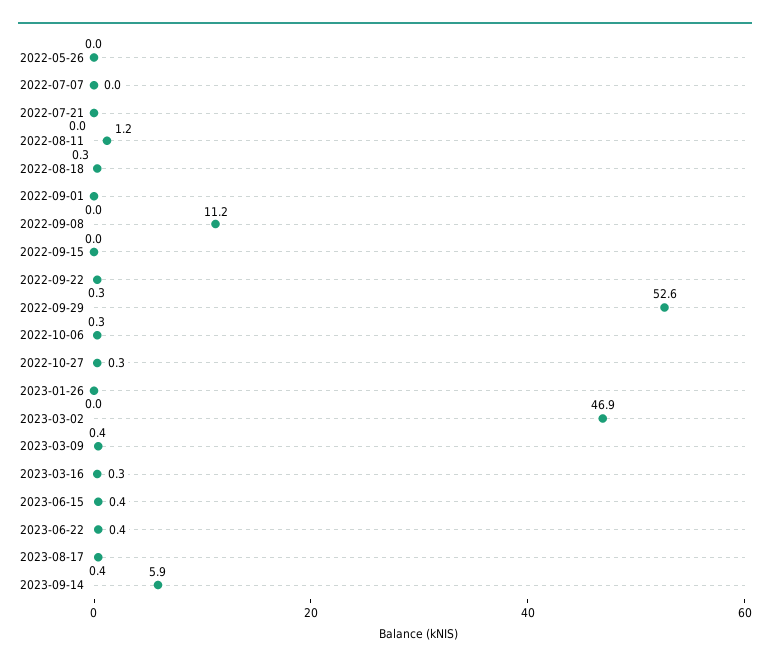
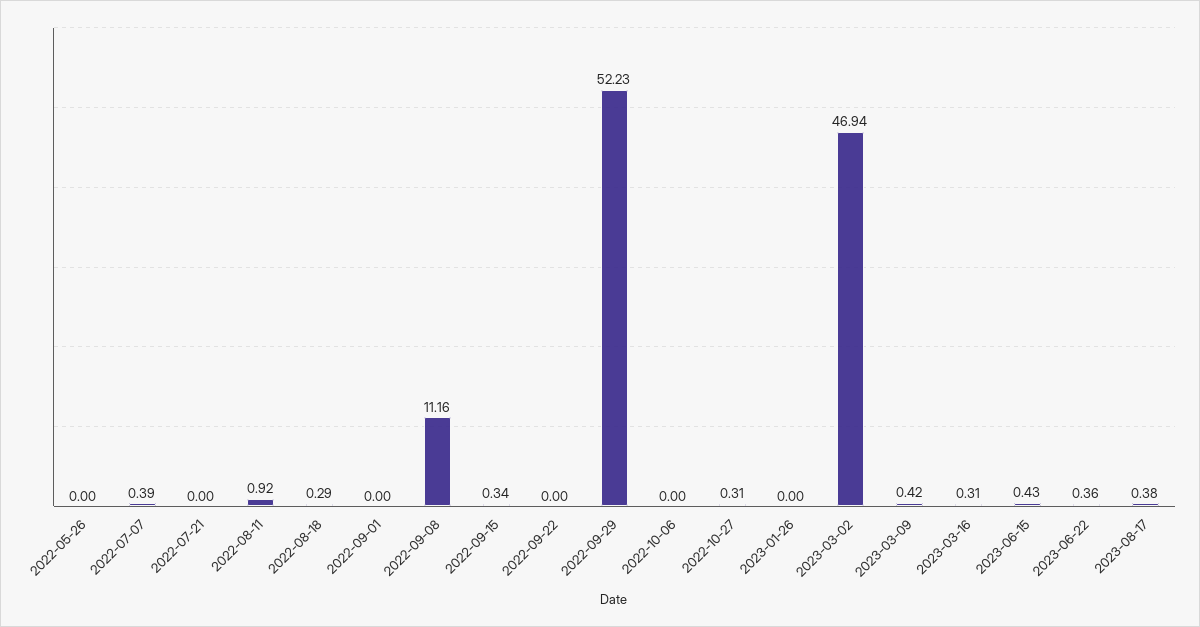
2022-07-07: 0 -> 0.39
2022-08-11: 1.2 -> 0.92
2022-09-15: 0 -> 0.34
2022-09-22: 0.3 -> 0
2022-09-29: 52.6 -> 52.23
2022-10-06: 0.3 -> 0
2023-09-14: 5.9 -> none

